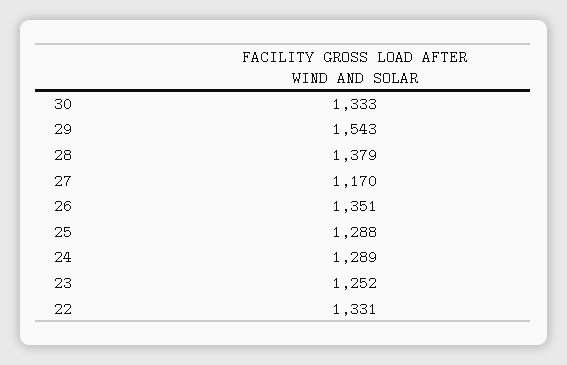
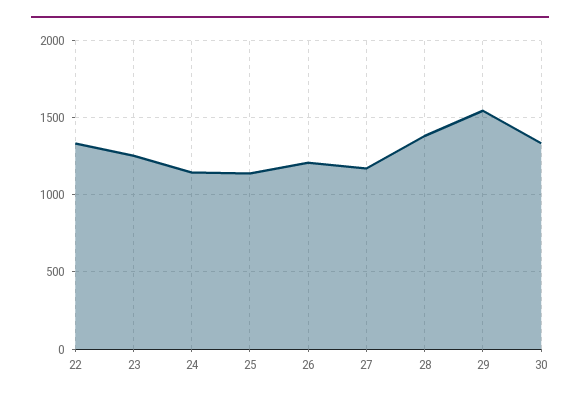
26: 1351 -> 1200
25: 1288 -> 1150
24: 1289 -> 1150

